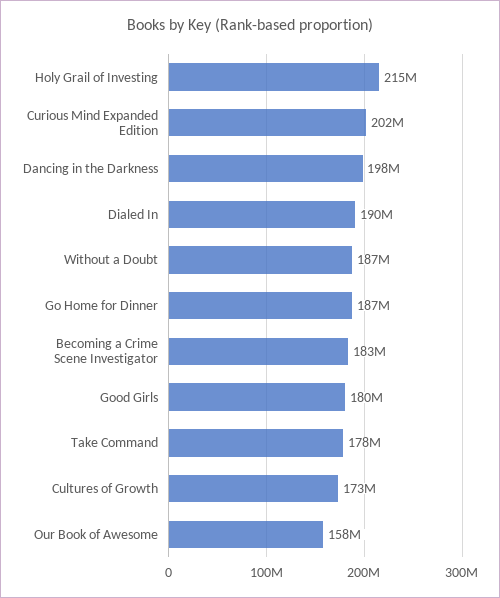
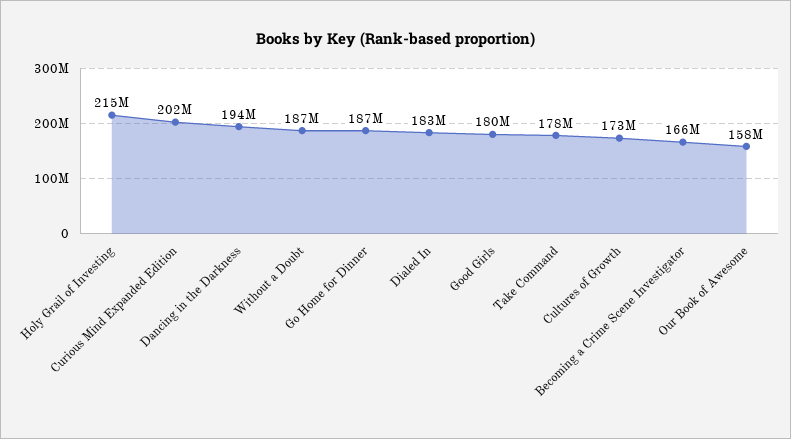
Dancing in the Darkness: 198000000 -> 194000000
Dialed In: 190000000 -> 183000000
Becoming a Crime Scene Investigator: 183000000 -> 166000000

